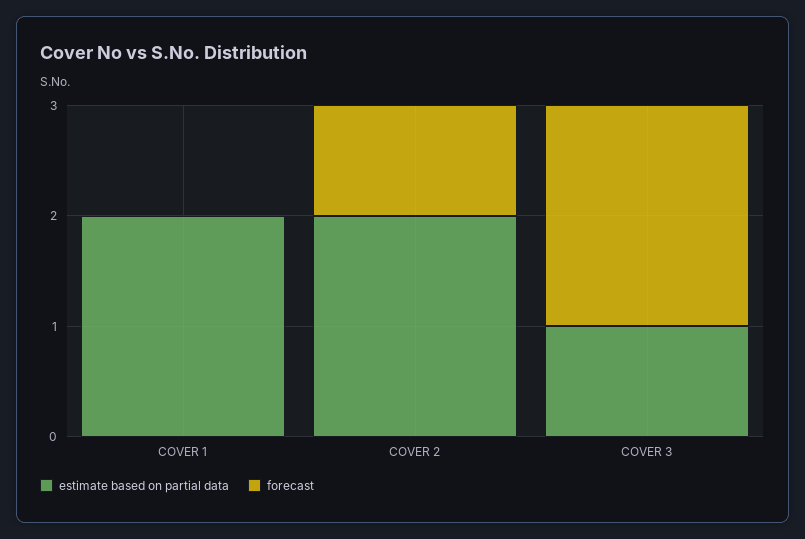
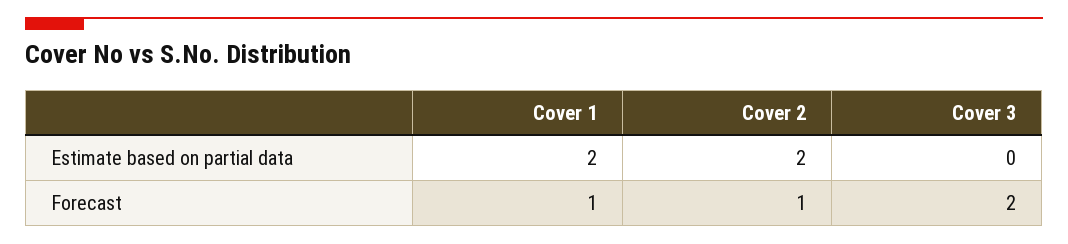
forecast, COVER 1: 0 -> 1
estimate based on partial data, COVER 3: 1 -> 0

